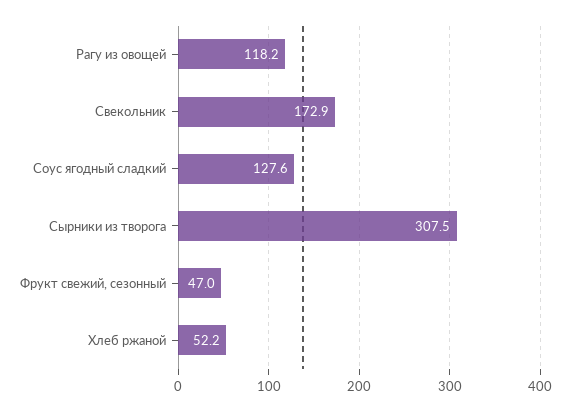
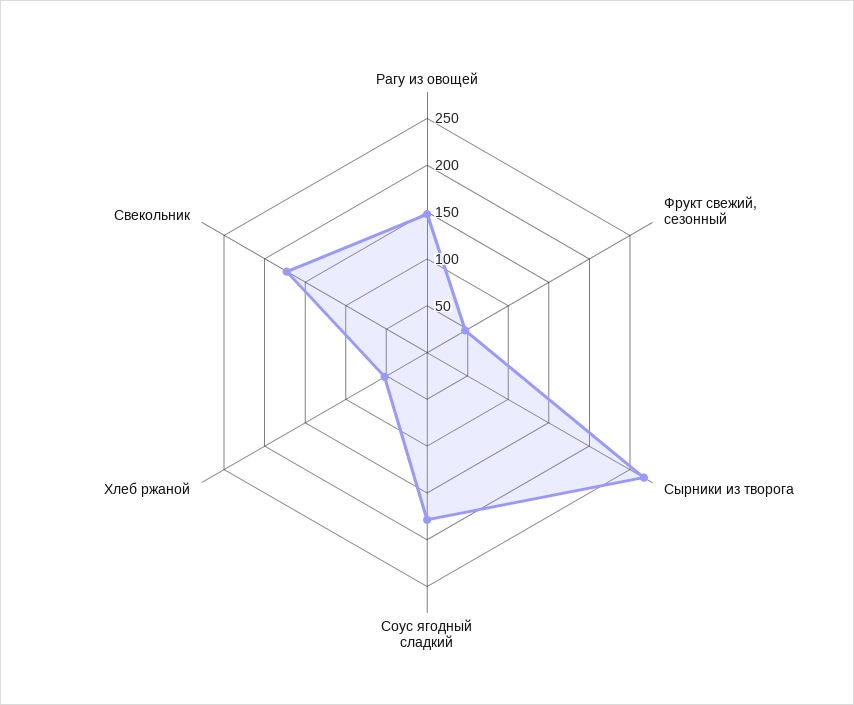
Рагу из овощей: 118.2 -> 150
Соус ягодный сладкий: 127.6 -> 180
Сырники из творога: 307.5 -> 270

